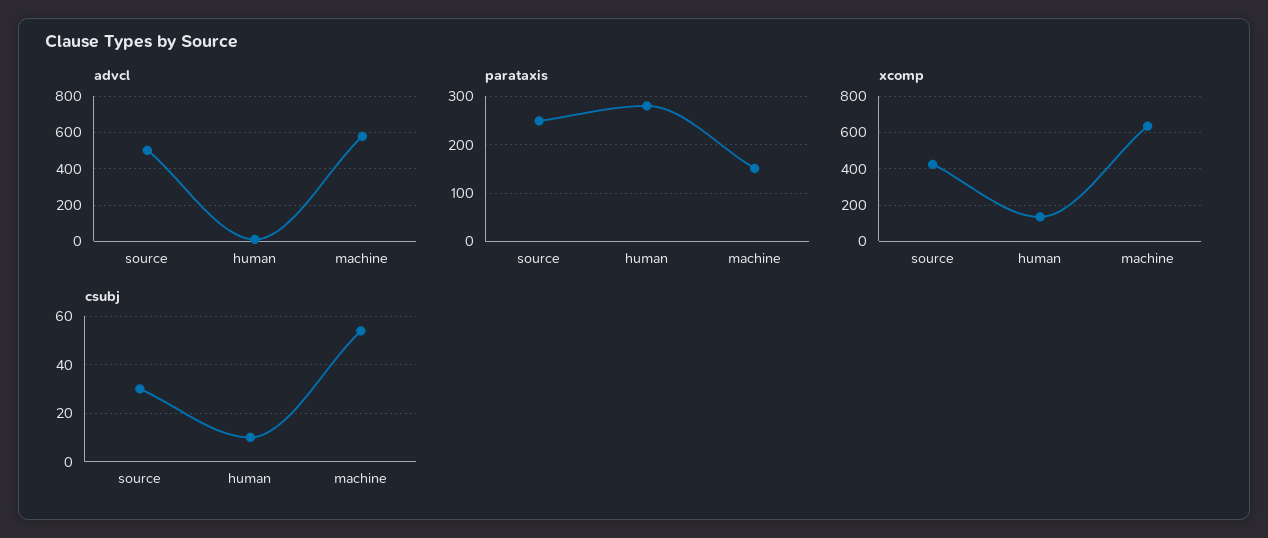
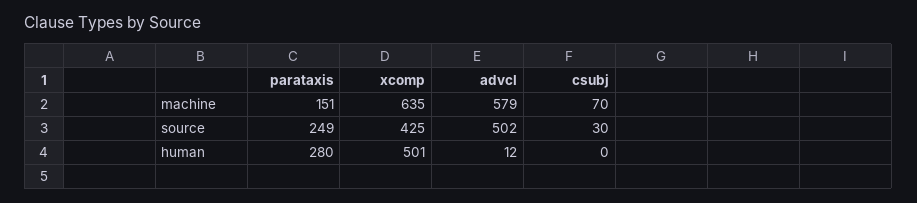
xcomp, human: 150 -> 501
csubj, human: 10 -> 0
csubj, machine: 55 -> 70

